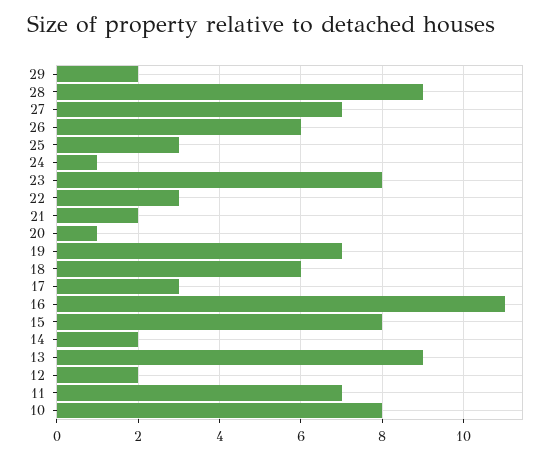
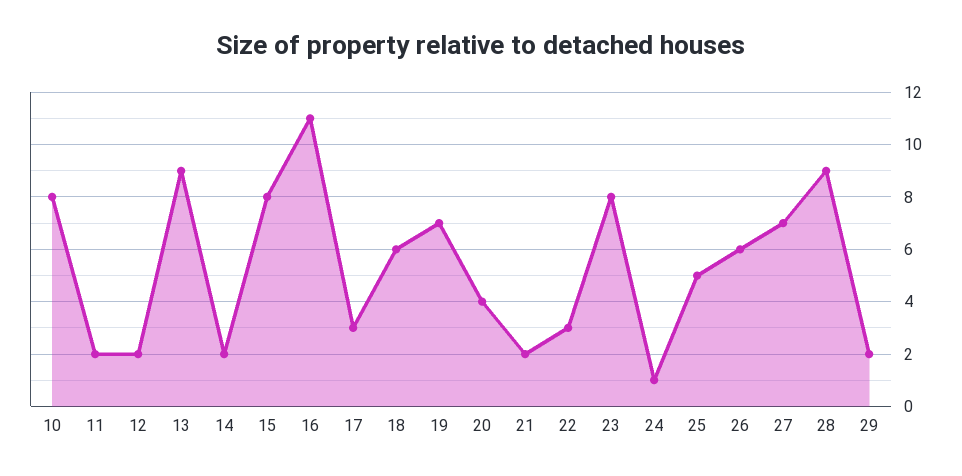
25: 3 -> 5
20: 1 -> 4
11: 7 -> 2

